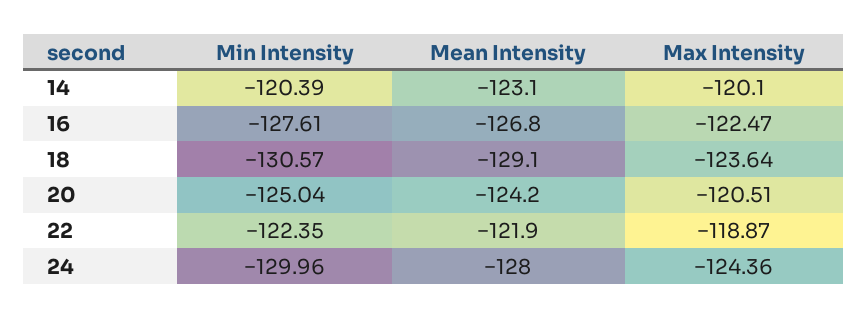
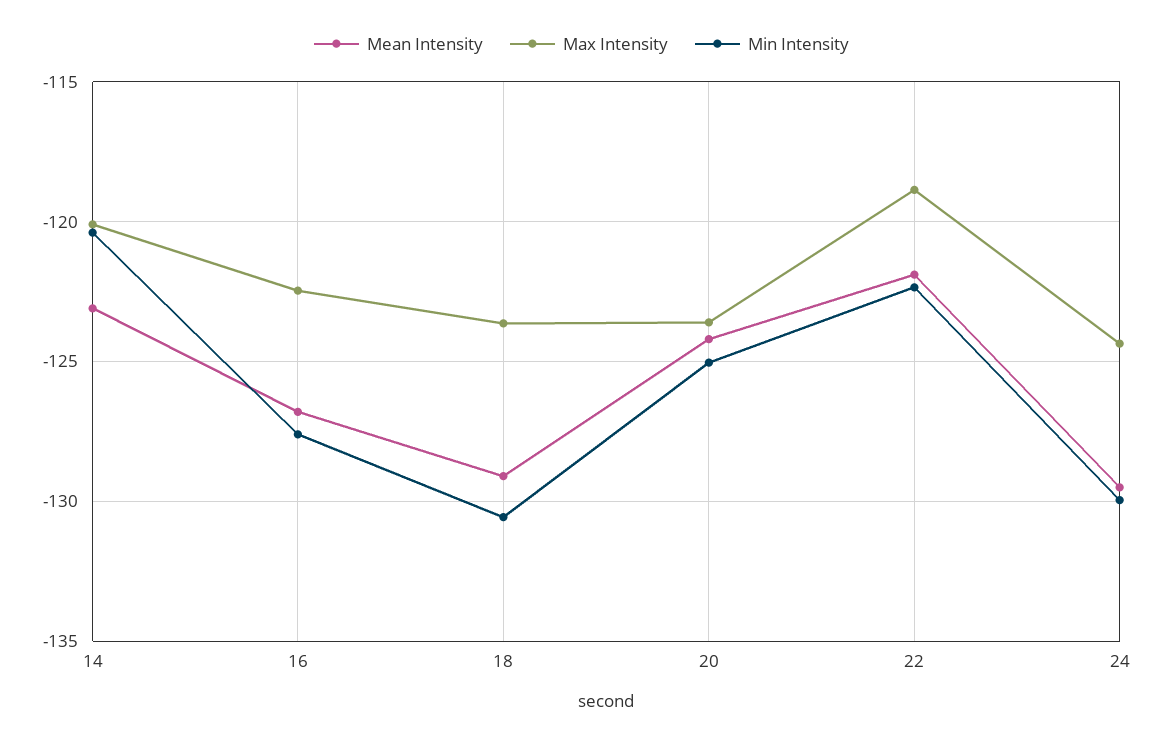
Max Intensity, 20: -120.51 -> -123.5
Mean Intensity, 24: -128 -> -129.5

